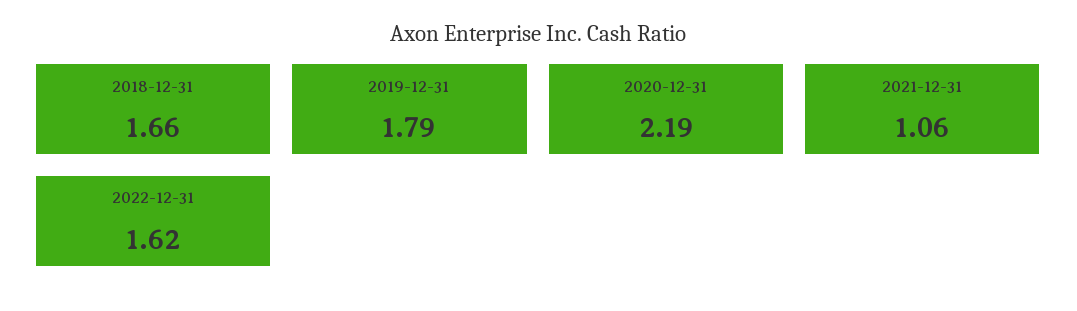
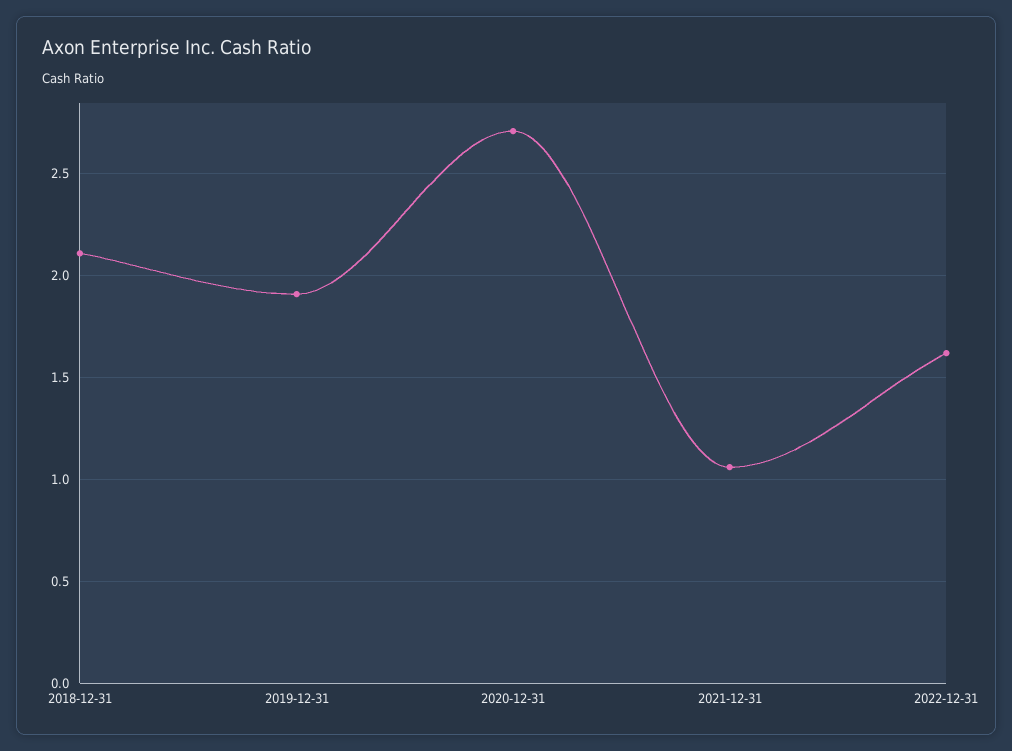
2018-12-31: 1.66 -> 2.1
2019-12-31: 1.79 -> 1.9
2020-12-31: 2.19 -> 2.7

